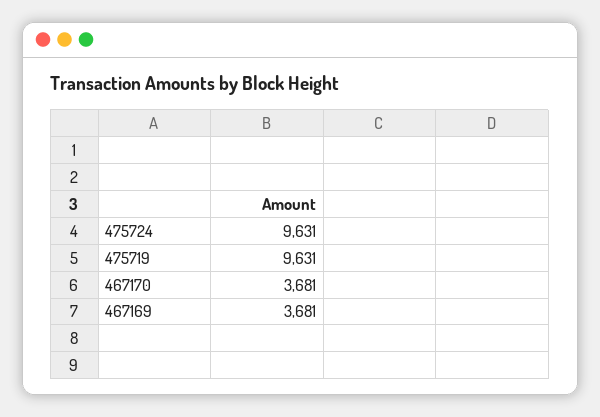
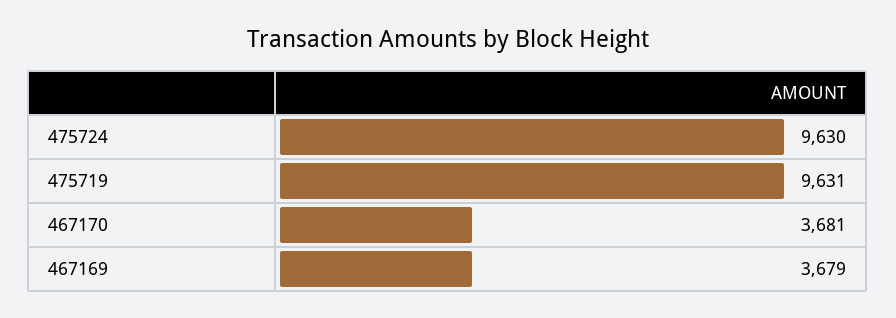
475724: 9631 -> 9630
467169: 3681 -> 3679

